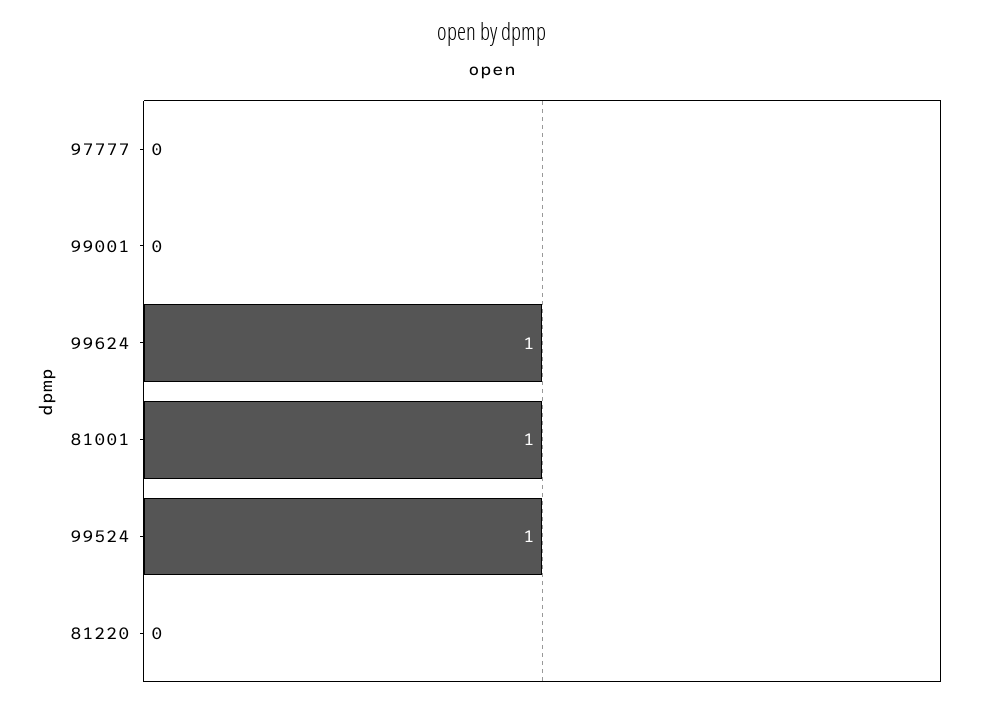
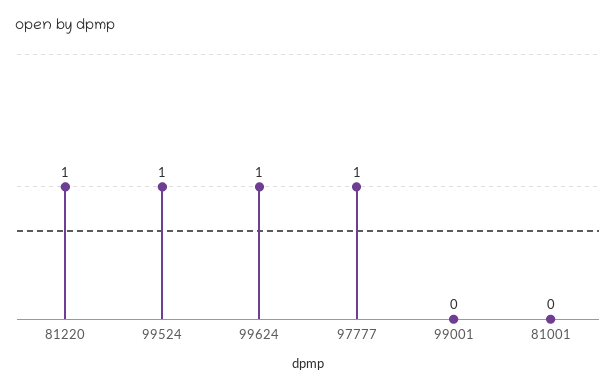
97777: 0 -> 1
81001: 1 -> 0
81220: 0 -> 1

